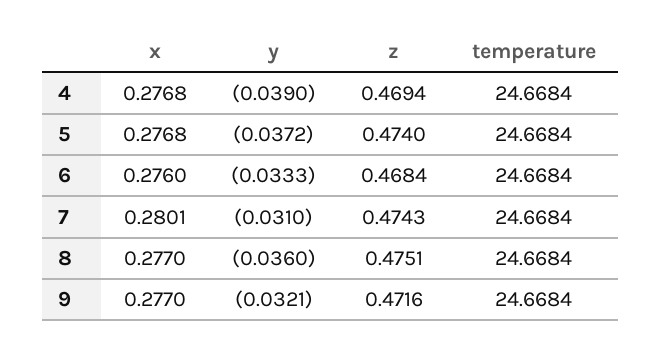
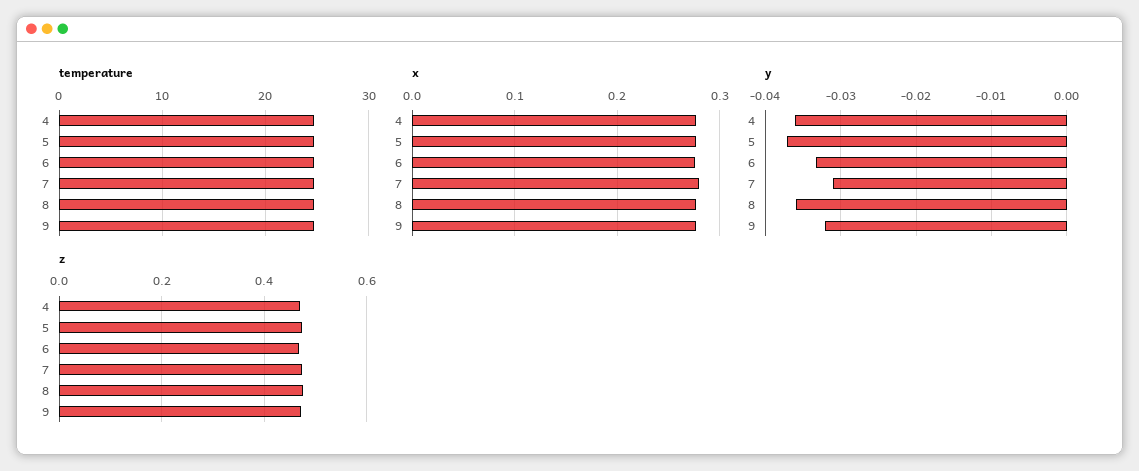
y, 4: -0.039 -> -0.036

